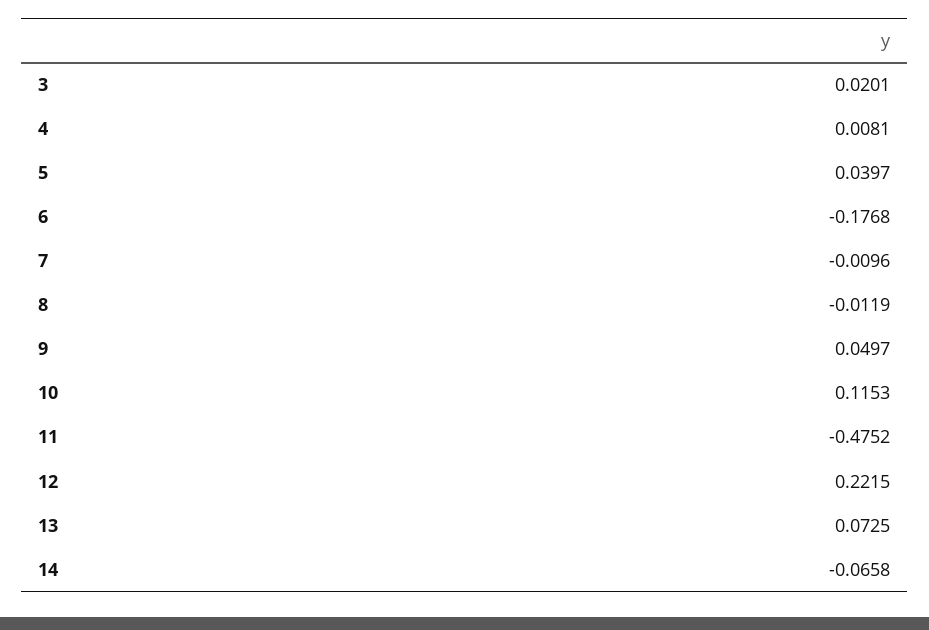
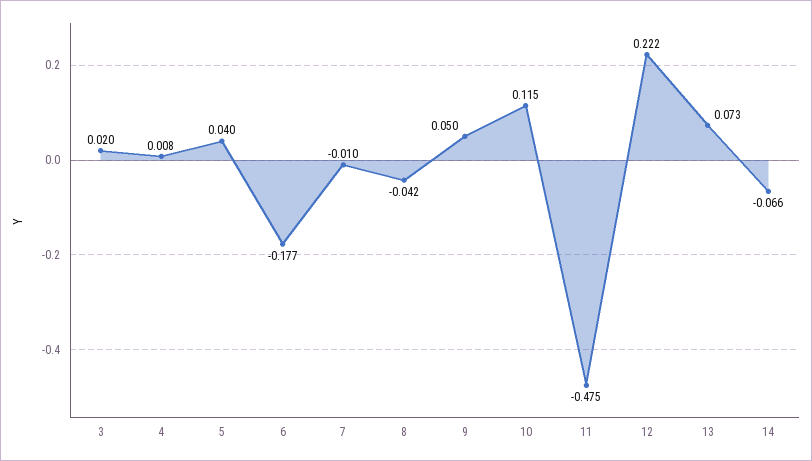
8: -0.0119 -> -0.042

